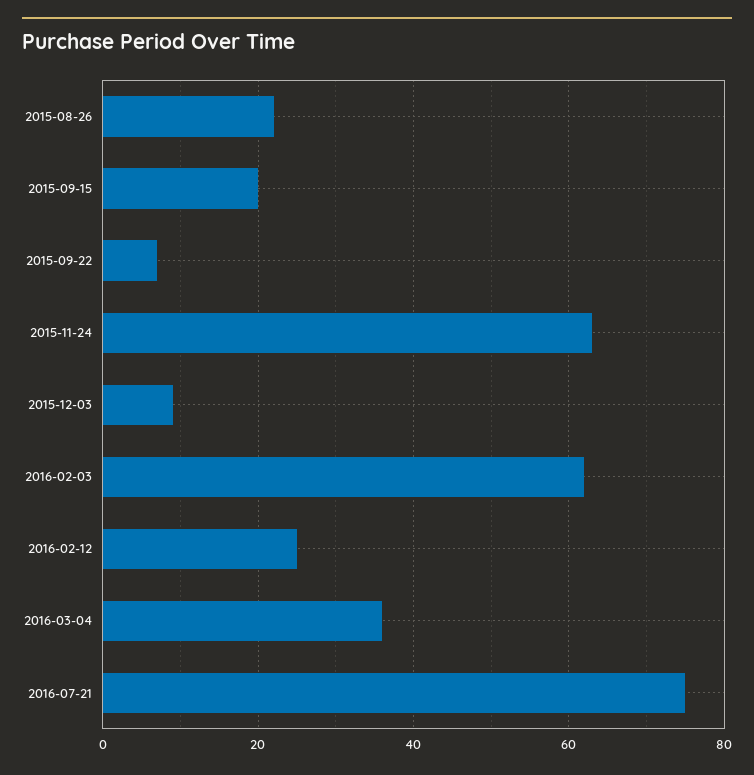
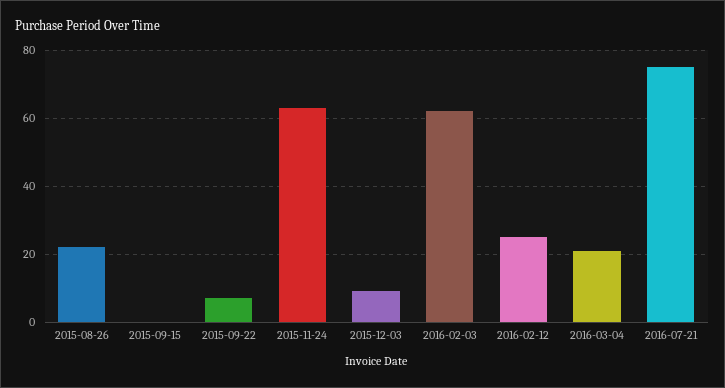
2015-09-15: 20 -> 0
2016-03-04: 35 -> 20

